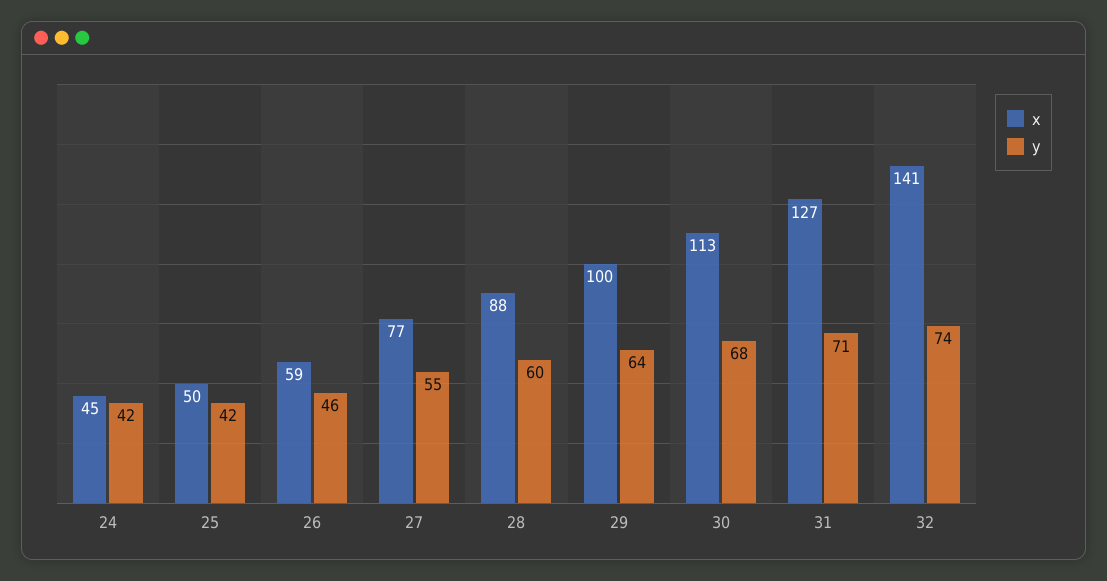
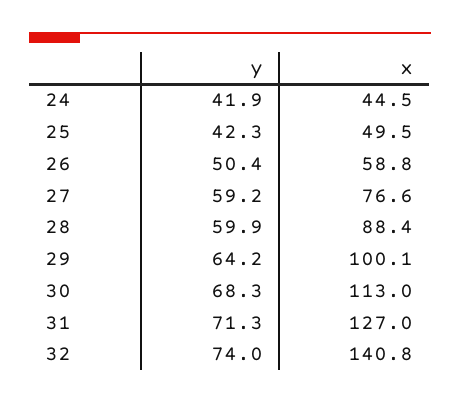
y, 26: 46 -> 50.4
y, 27: 55 -> 59.2

